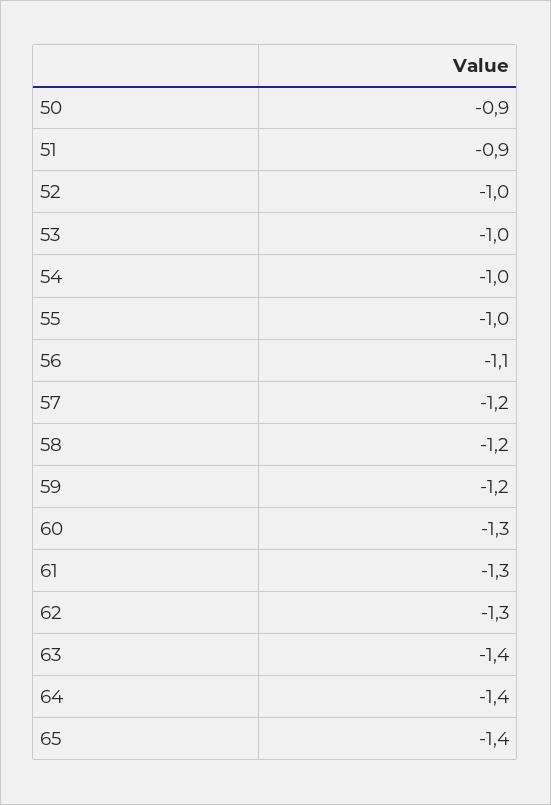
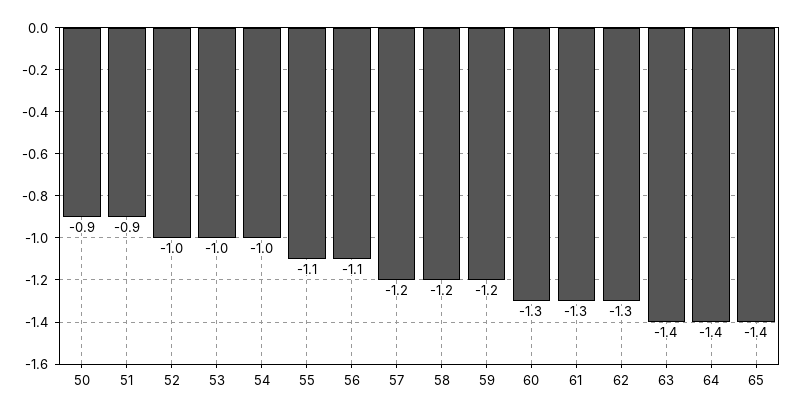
55: -1 -> -1.1

